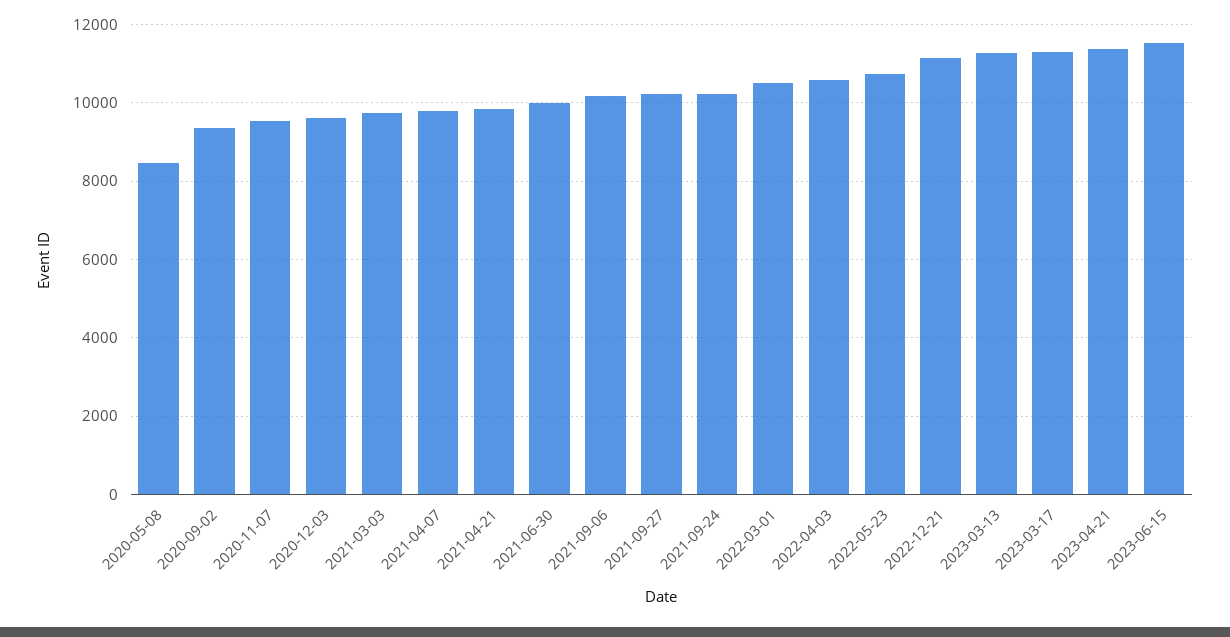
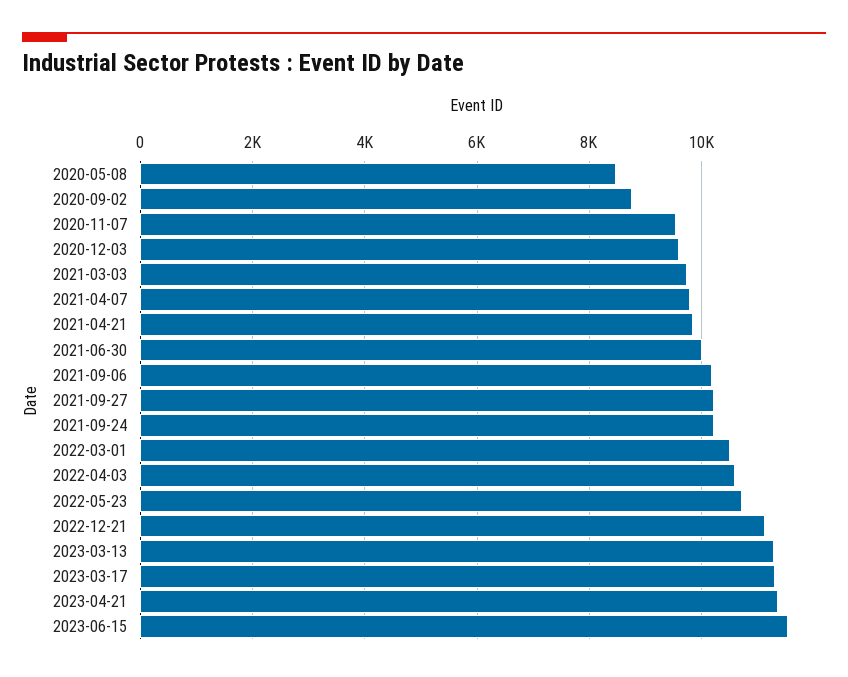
2020-09-02: 9400 -> 8800

